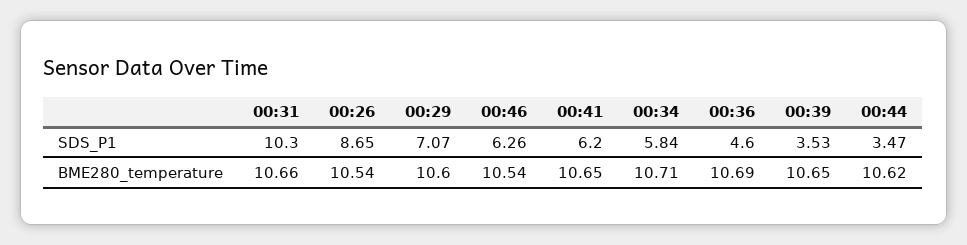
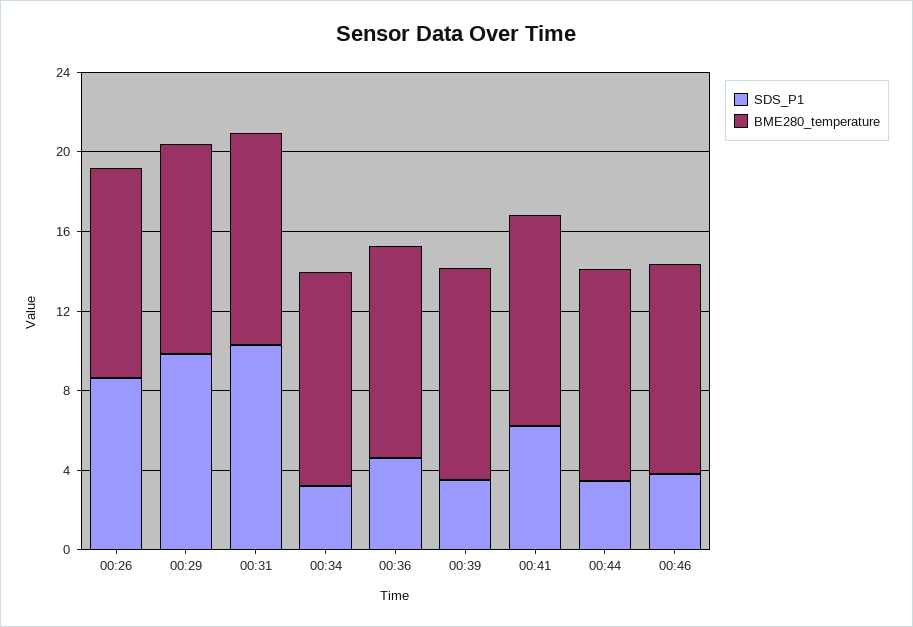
SDS_P1, 00:29: 7.07 -> 10
SDS_P1, 00:46: 6.26 -> 4
SDS_P1, 00:34: 5.84 -> 3

